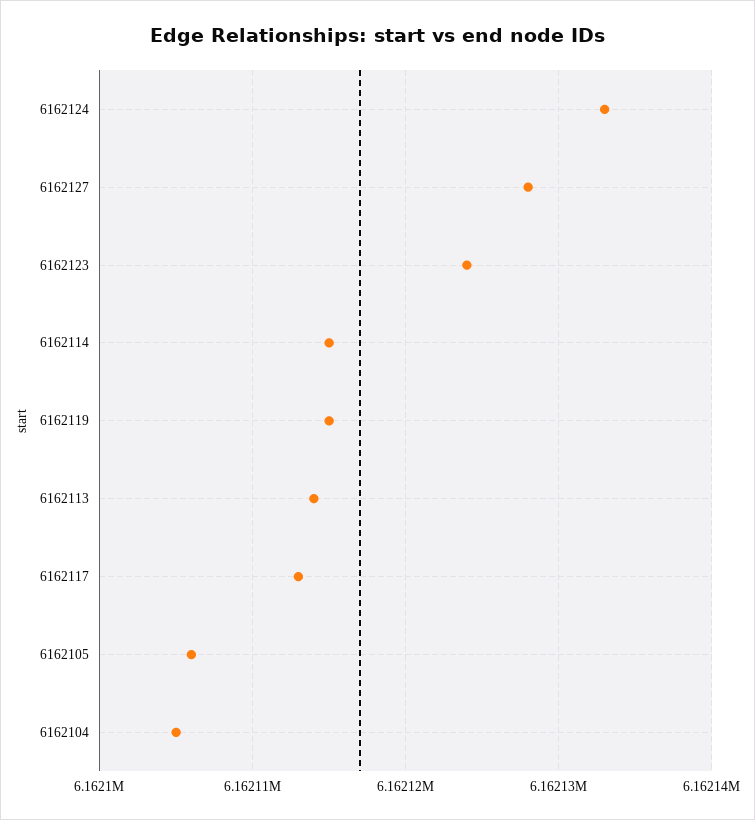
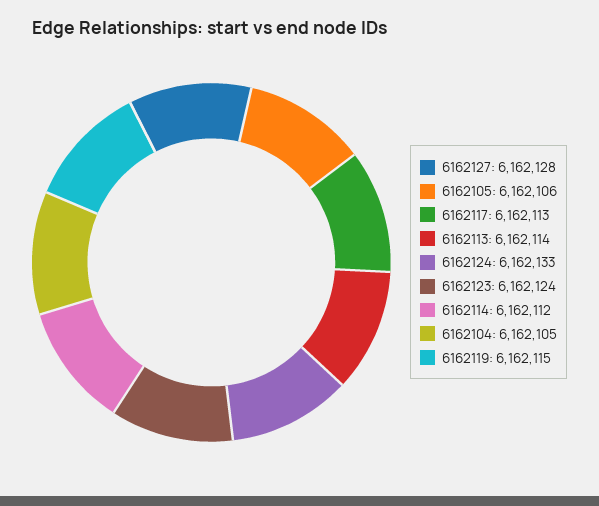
6162114: 6162115 -> 6162112

